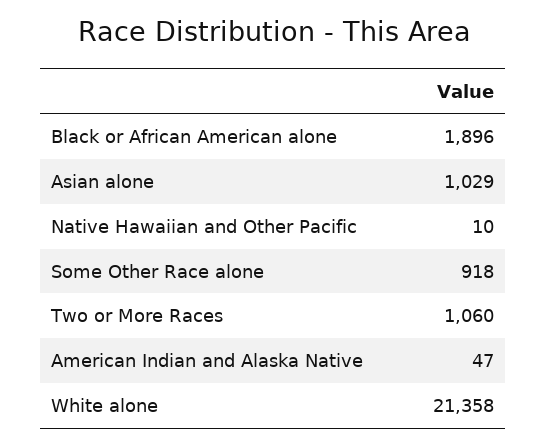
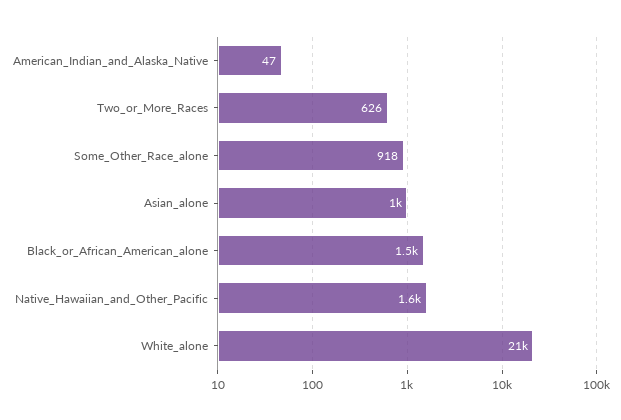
Black or African American alone: 1896 -> 1500
Native Hawaiian and Other Pacific: 10 -> 1600
Two or More Races: 1060 -> 626

